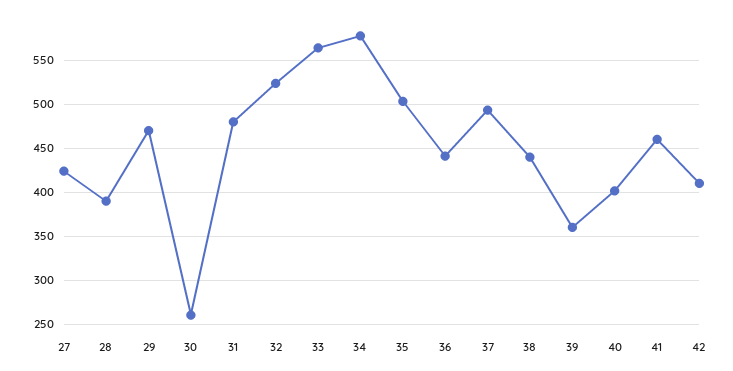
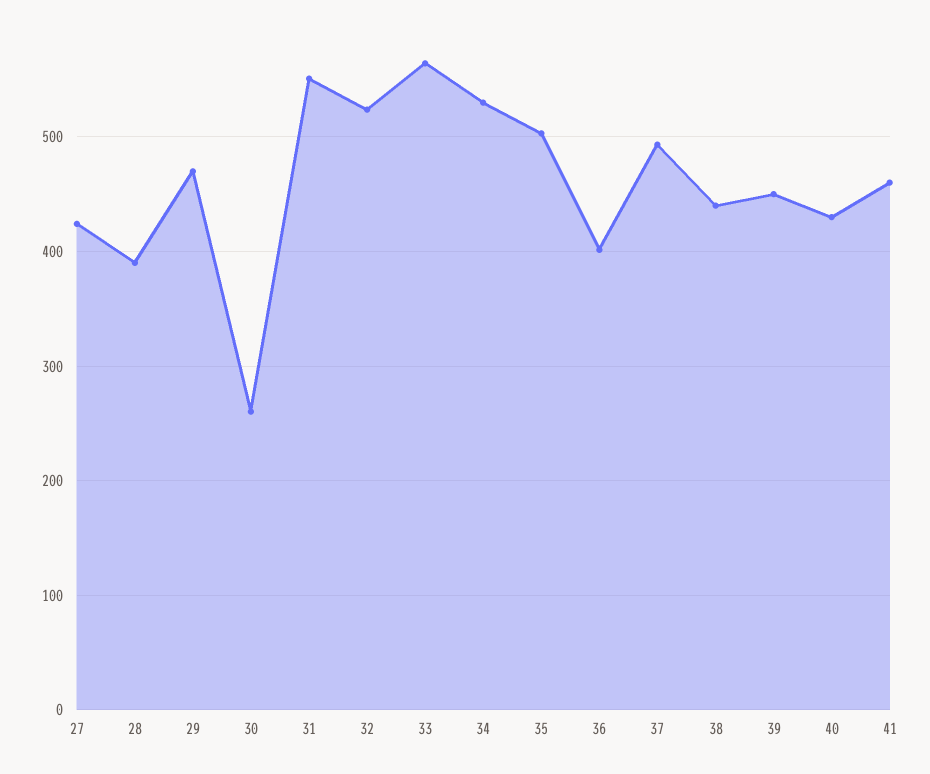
31: 480 -> 550
34: 580 -> 530
36: 440 -> 400
39: 360 -> 450
40: 400 -> 430
42: 410 -> none

